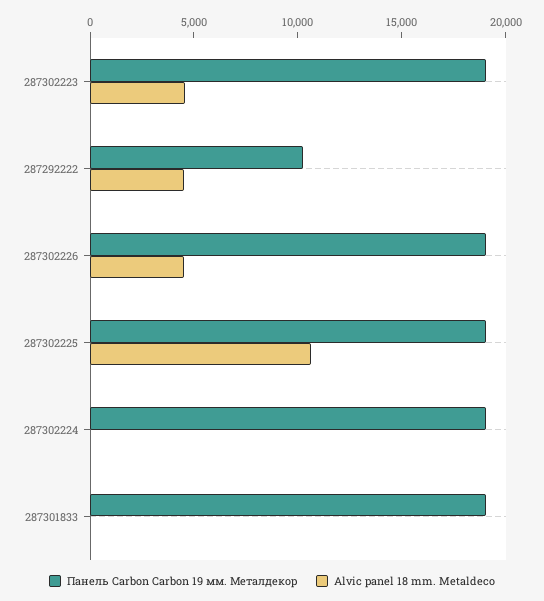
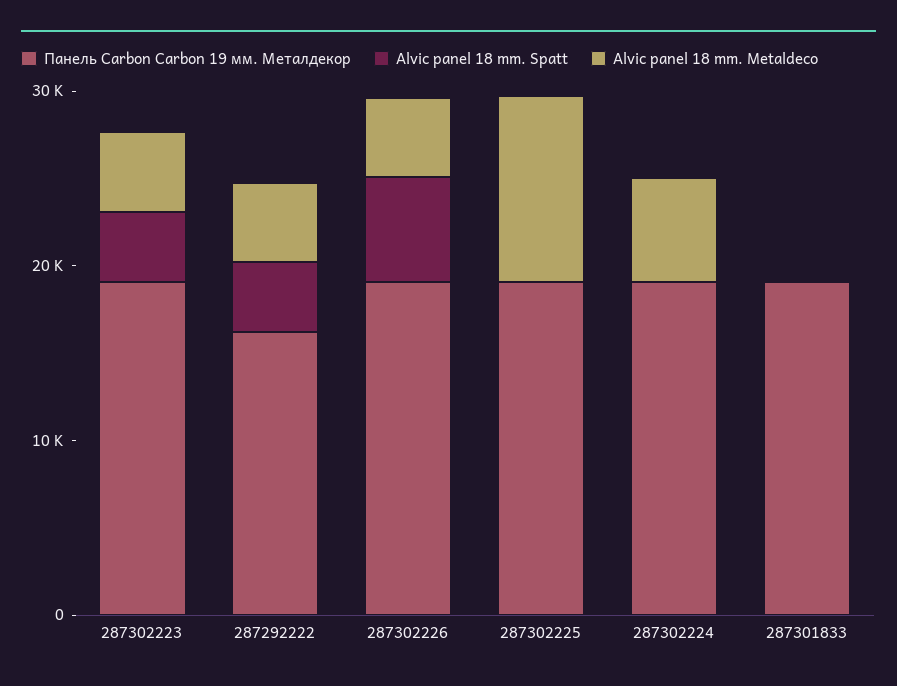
Панель Carbon Carbon 19 мм. Металдекор, 287292222: 10000 -> 16000
Alvic panel 18 mm. Metaldeco, 287302224: 0 -> 6000
Alvic panel 18 mm. Spatt, 287302223: none -> 4000
Alvic panel 18 mm. Spatt, 287292222: none -> 4000
Alvic panel 18 mm. Spatt, 287302226: none -> 6000
Alvic panel 18 mm. Spatt, 287302225: none -> 0
Alvic panel 18 mm. Spatt, 287302224: none -> 0
Alvic panel 18 mm. Spatt, 287301833: none -> 0

